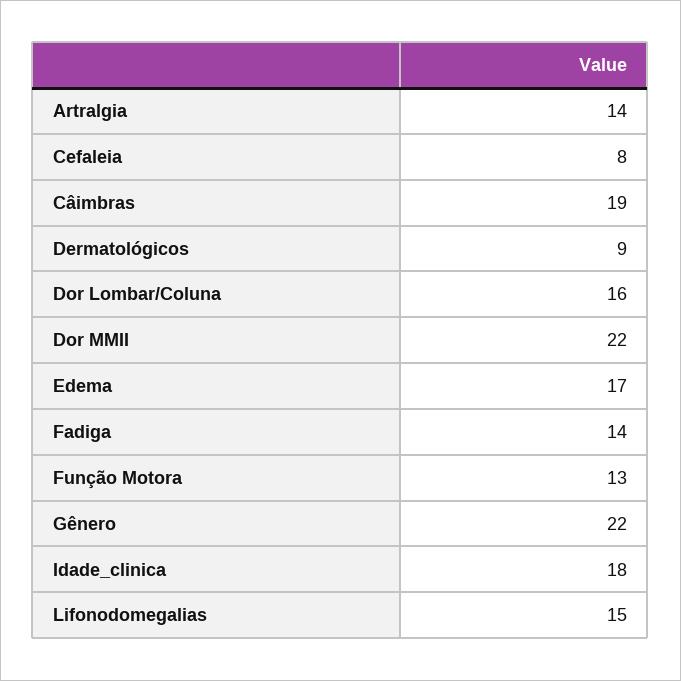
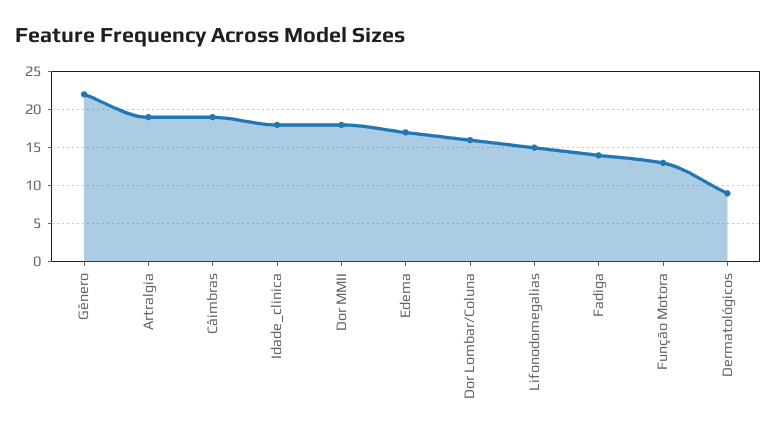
Artralgia: 14 -> 19
Cefaleia: 8 -> none
Dor MMII: 22 -> 18

